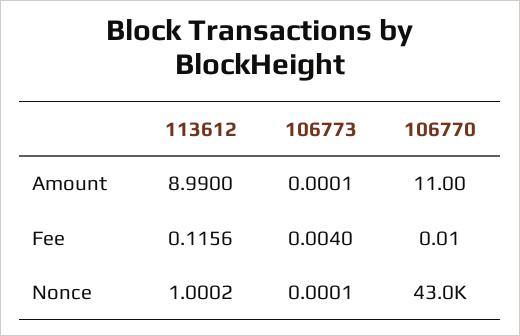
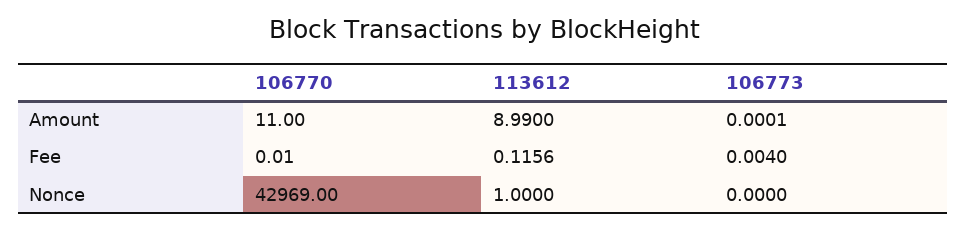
113612, Nonce: 1.0002 -> 1
106773, Nonce: 0.0001 -> 0

